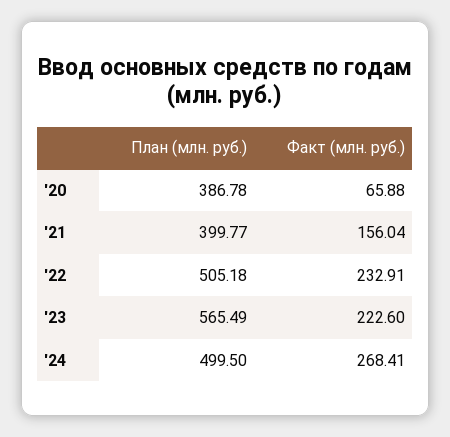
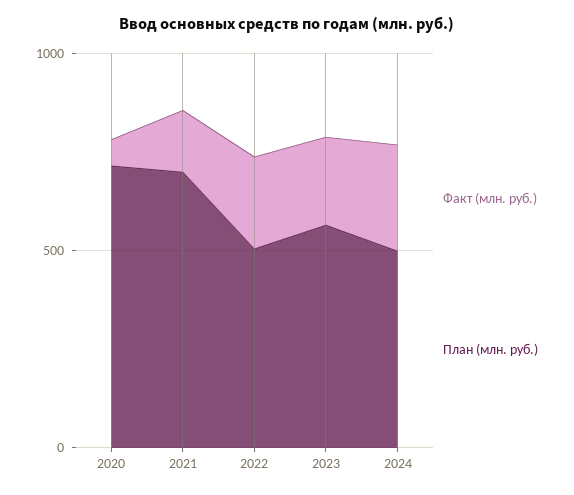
План (млн. руб.), '20: 386.78 -> 700
План (млн. руб.), '21: 399.77 -> 700

